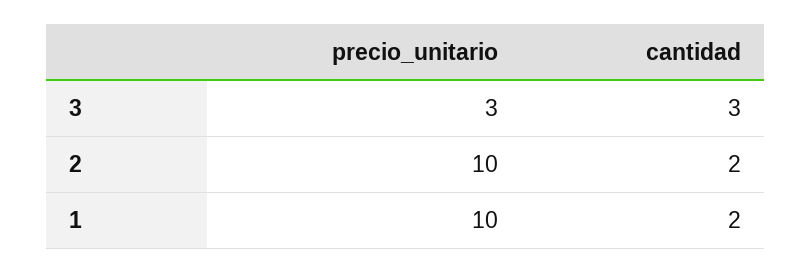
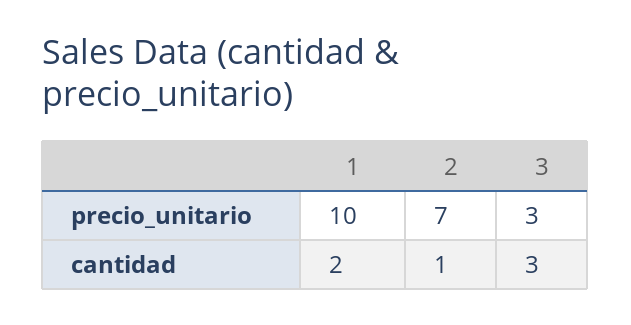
precio_unitario, 2: 10 -> 7
cantidad, 2: 2 -> 1

